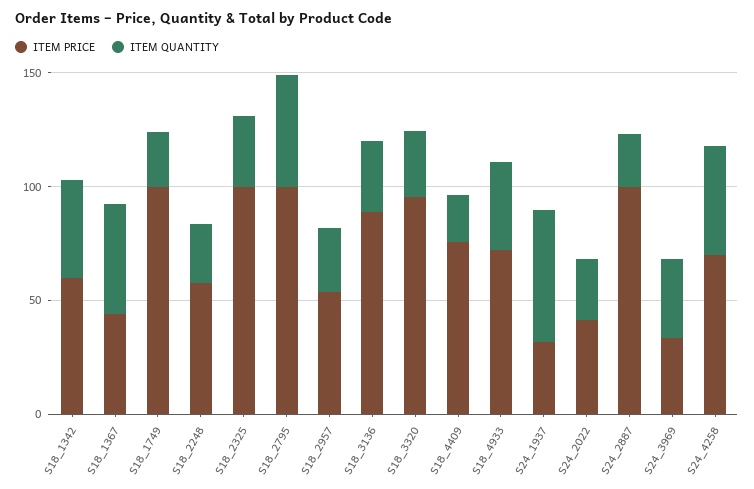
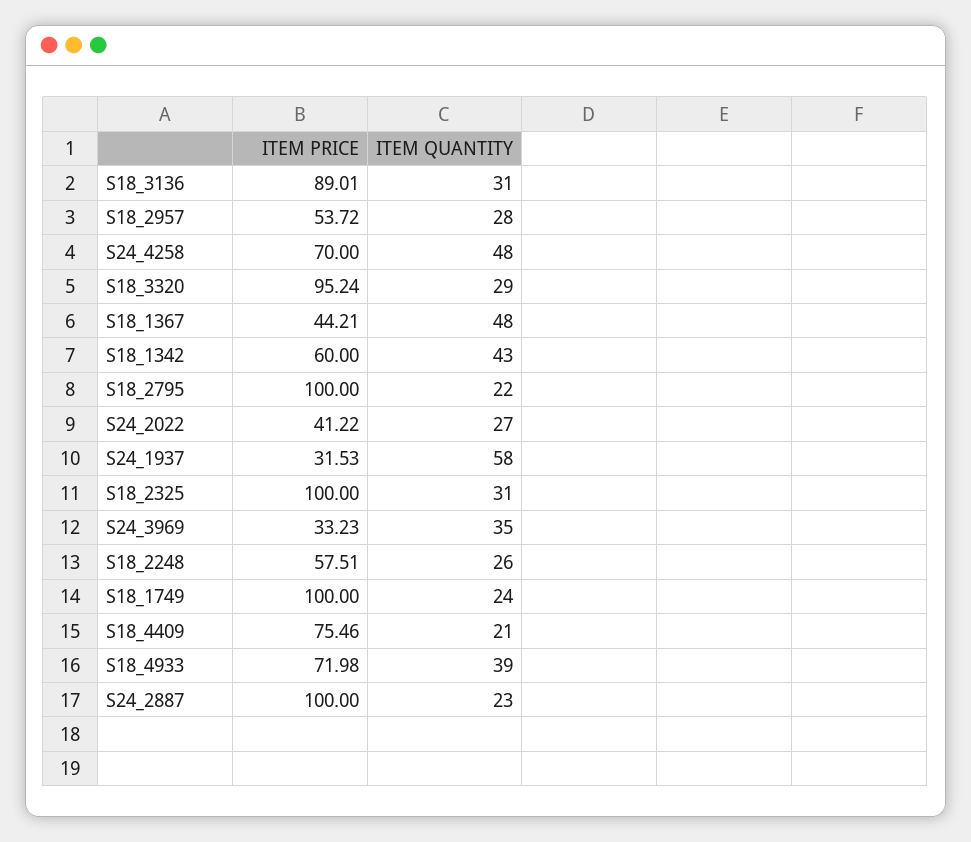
ITEM QUANTITY, S18_2795: 50 -> 22

